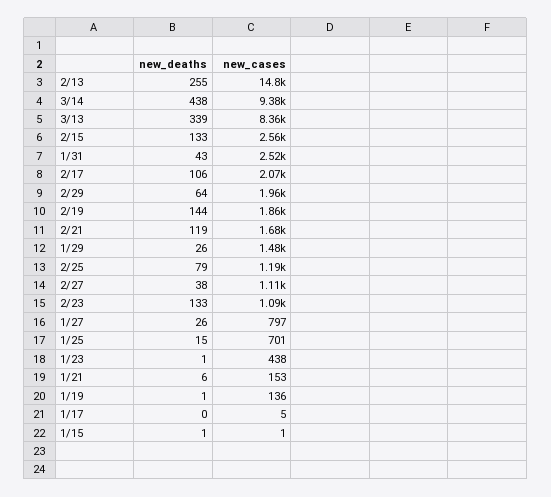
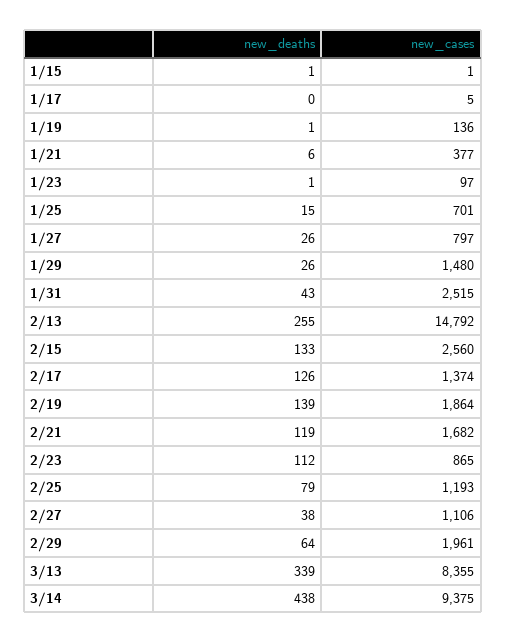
new_deaths, 2/17: 106 -> 126
new_cases, 2/17: 2070 -> 1374
new_deaths, 2/19: 144 -> 139
new_deaths, 2/23: 133 -> 112
new_cases, 2/23: 1090 -> 865
new_cases, 1/23: 438 -> 97
new_cases, 1/21: 153 -> 377

